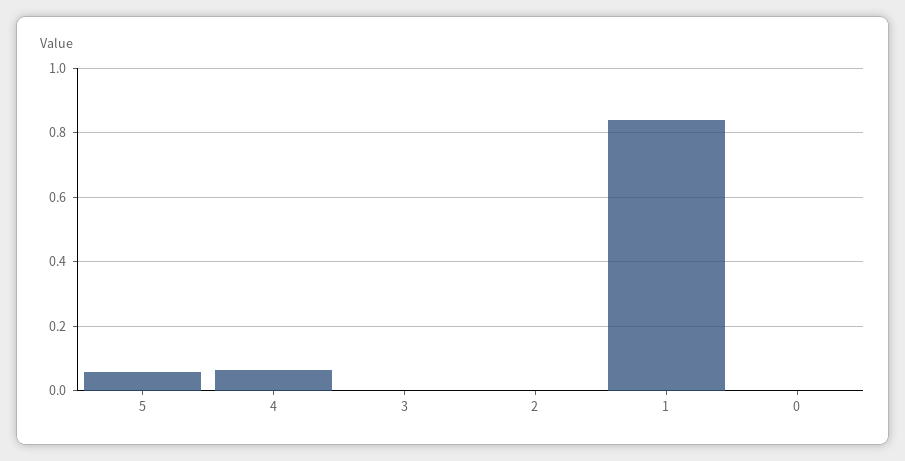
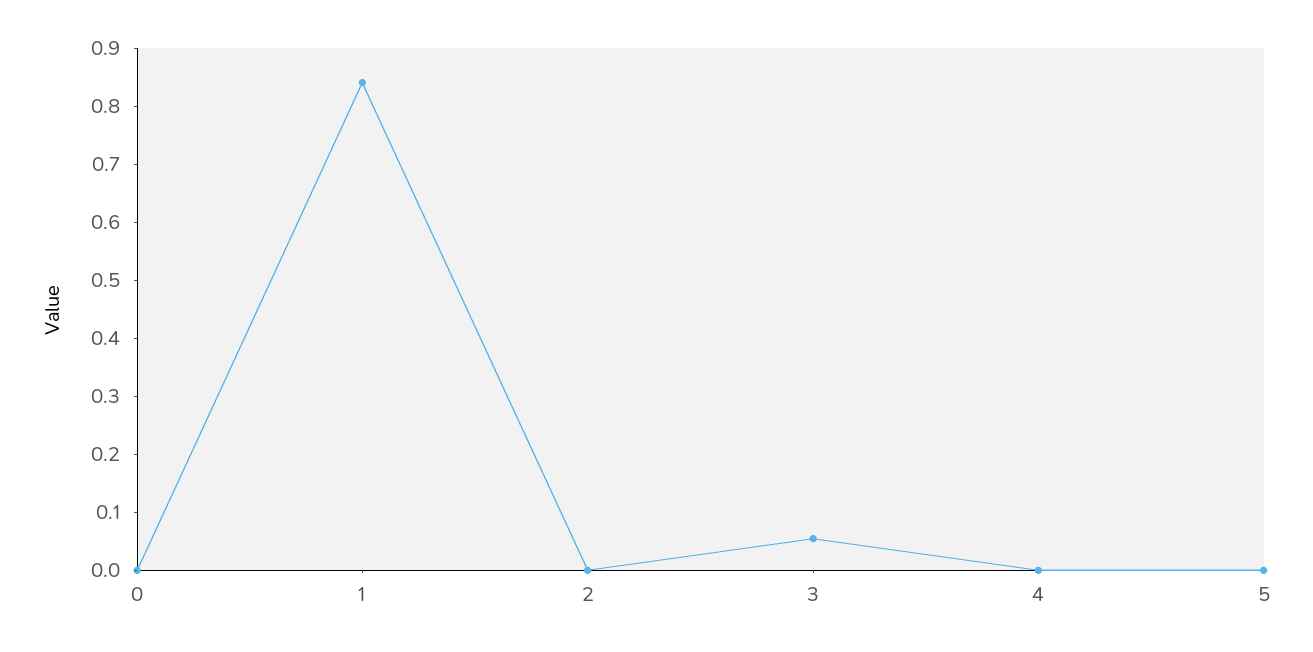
5: 0.06 -> 0
4: 0.06 -> 0
3: 0 -> 0.06

